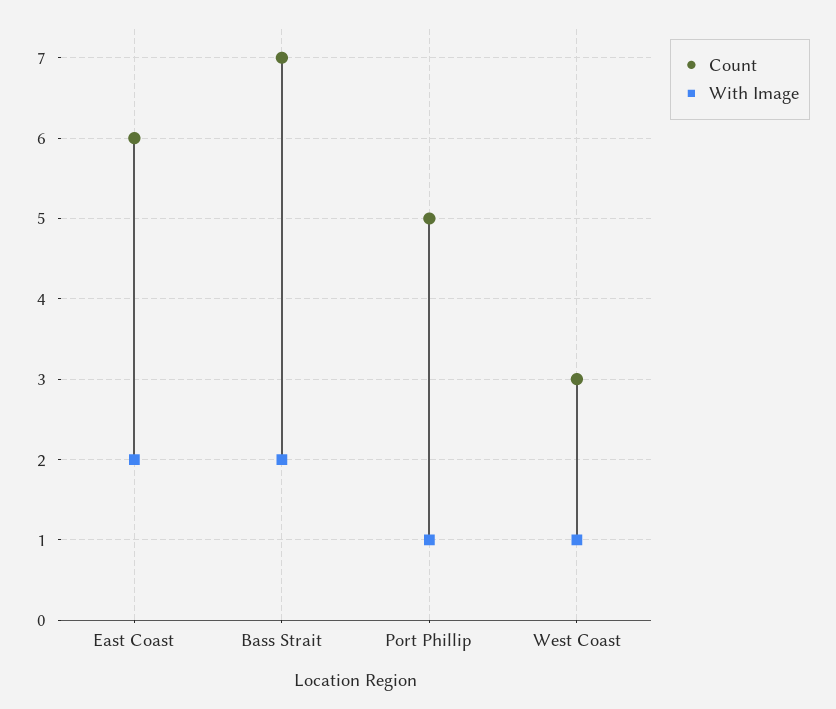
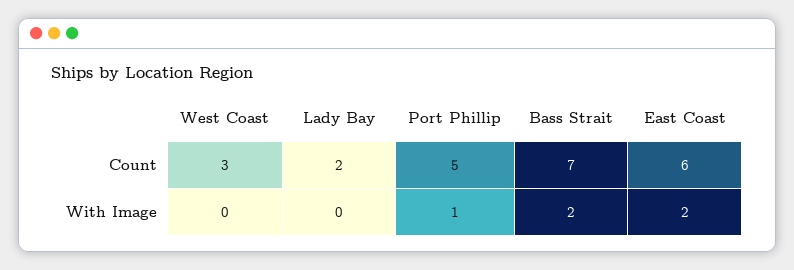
With Image, West Coast: 1 -> 0
Count, Lady Bay: none -> 2
With Image, Lady Bay: none -> 0

